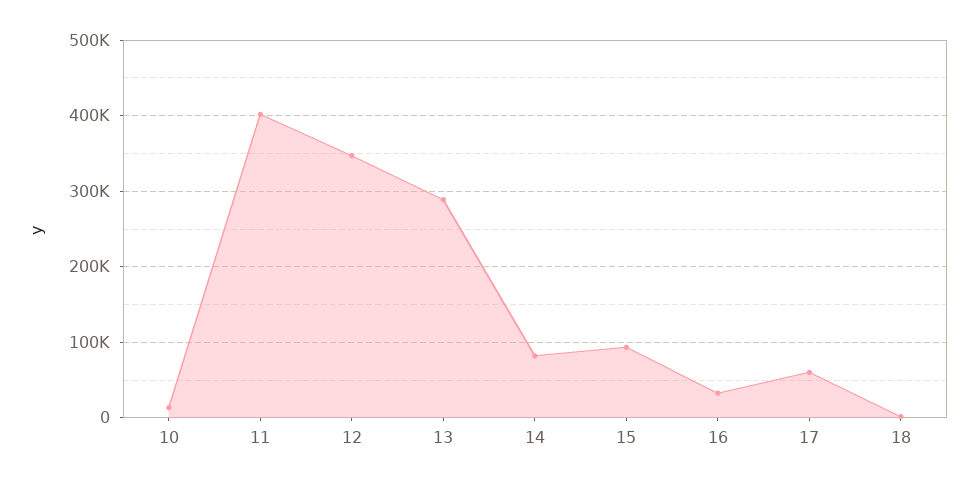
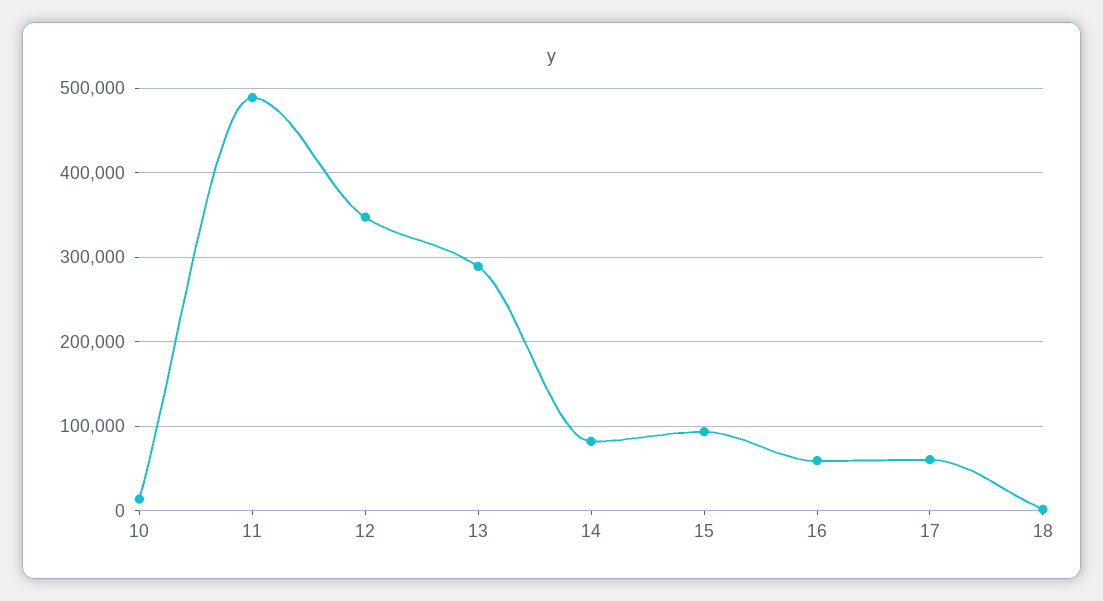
11: 400000 -> 490000
16: 30000 -> 60000

